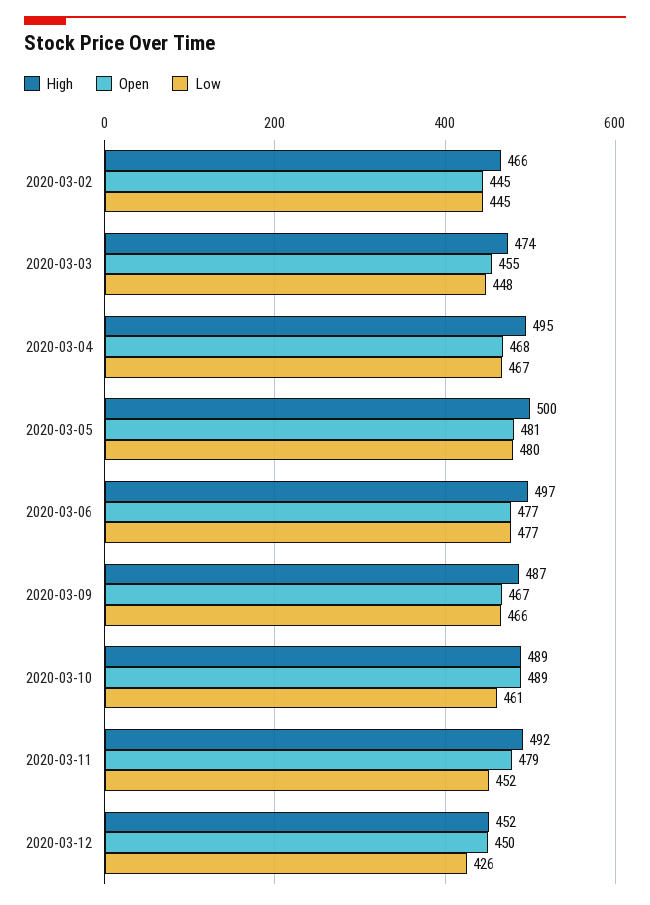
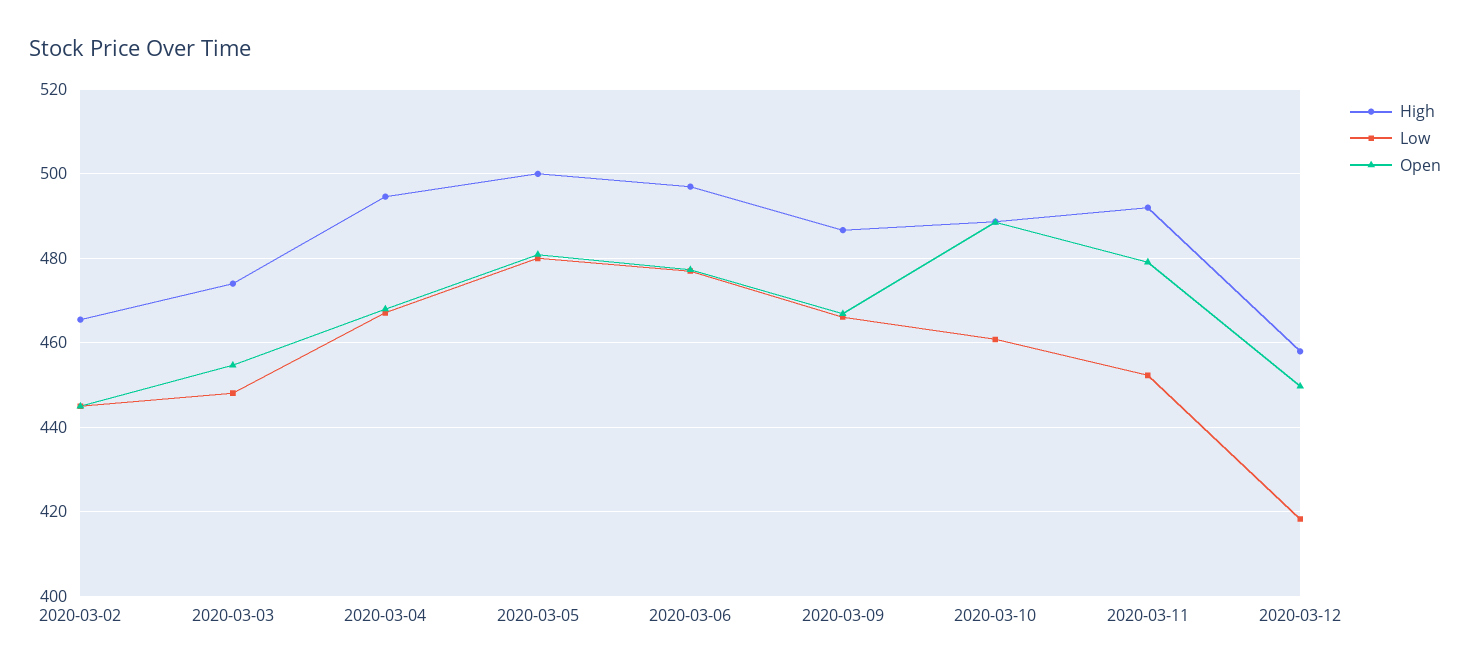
High, 2020-03-12: 452 -> 458
Low, 2020-03-12: 426 -> 418

